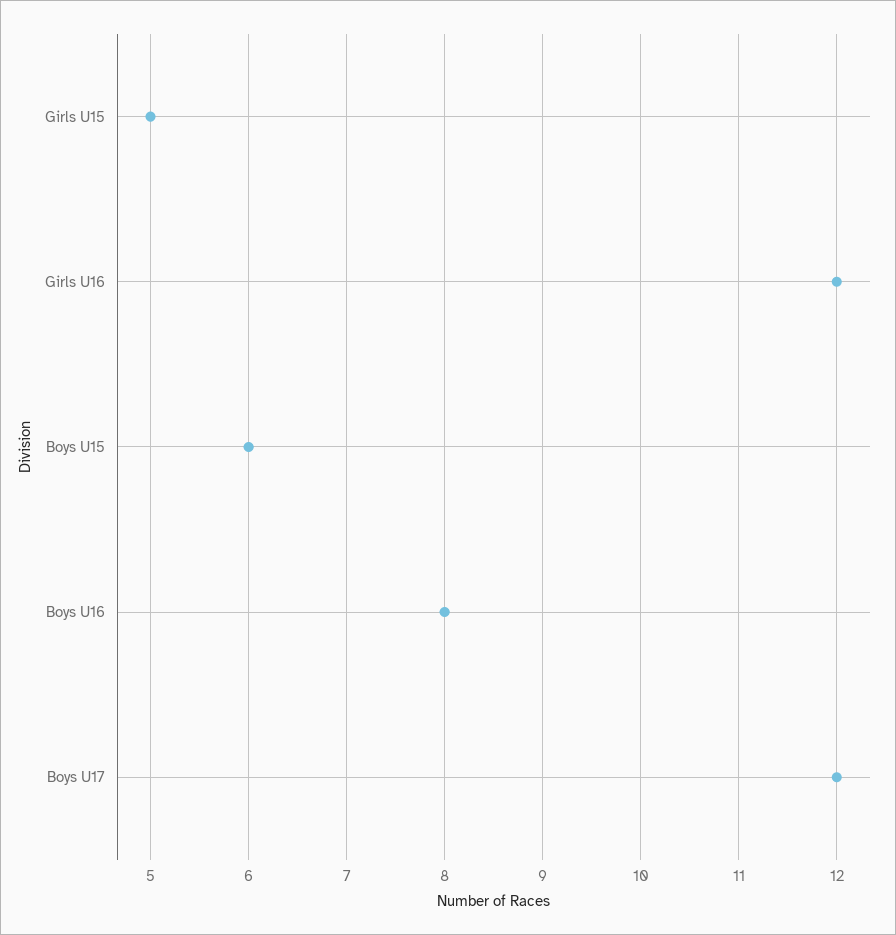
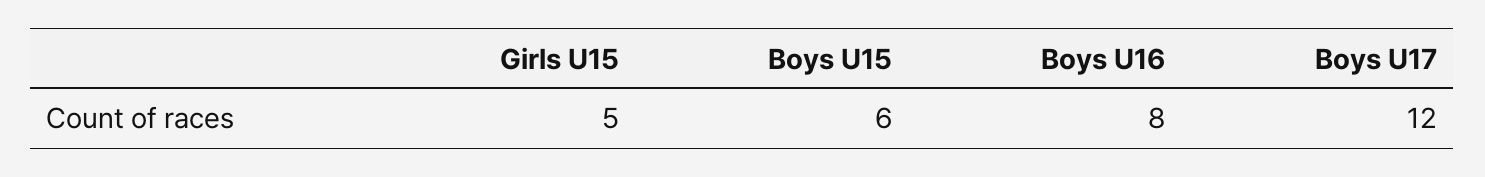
Girls U16: 12 -> none

